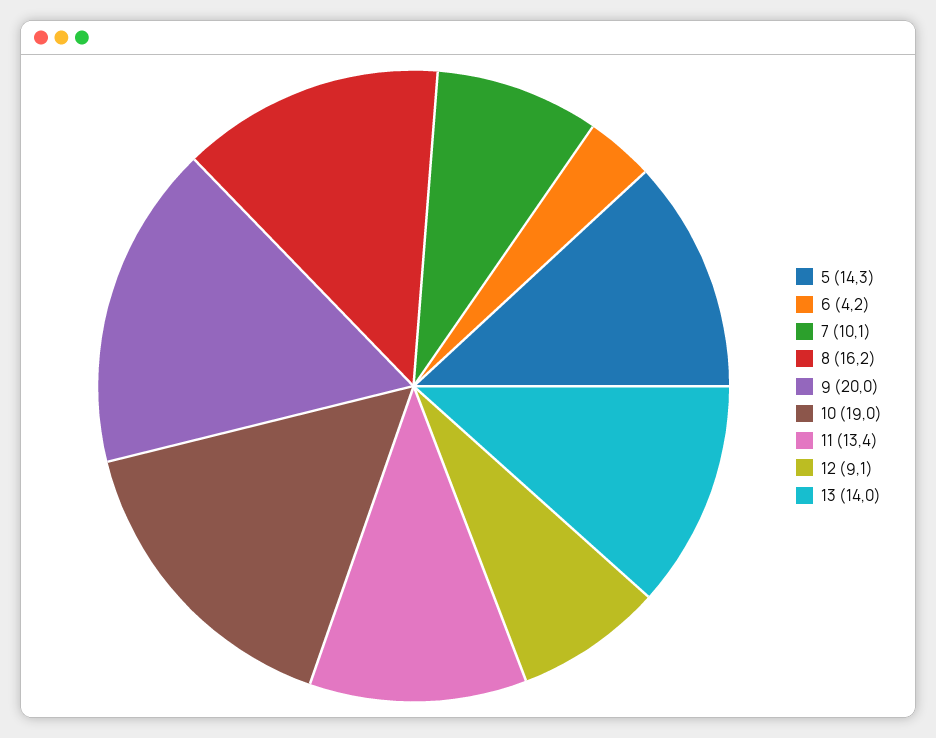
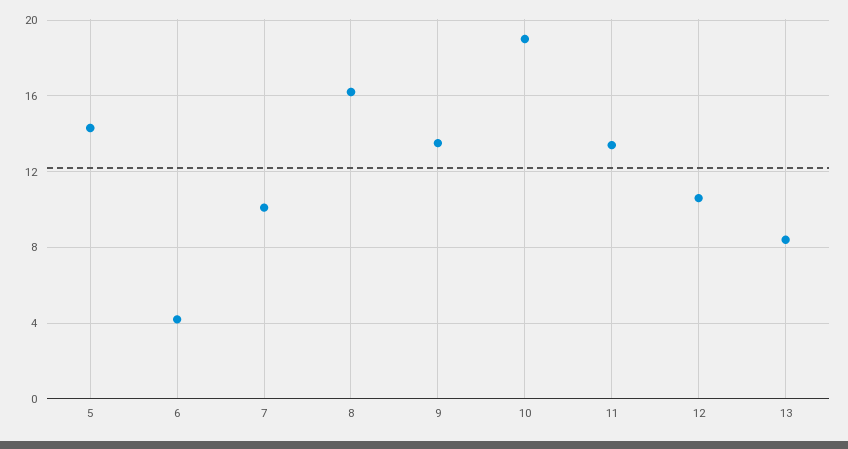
9: 20 -> 13.5
12: 9.1 -> 10.5
13: 14 -> 8.5

